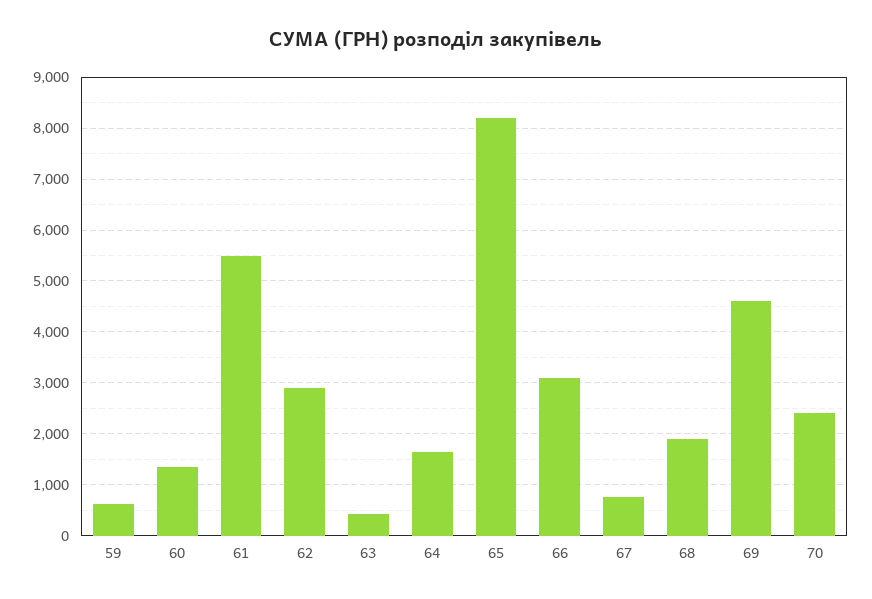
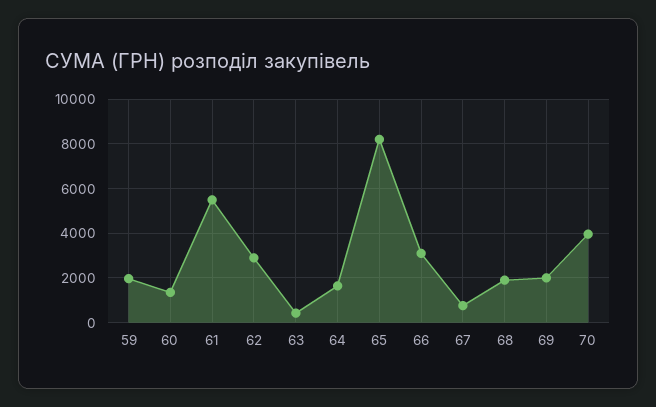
59: 600 -> 2000
69: 4600 -> 2000
70: 2400 -> 4000

